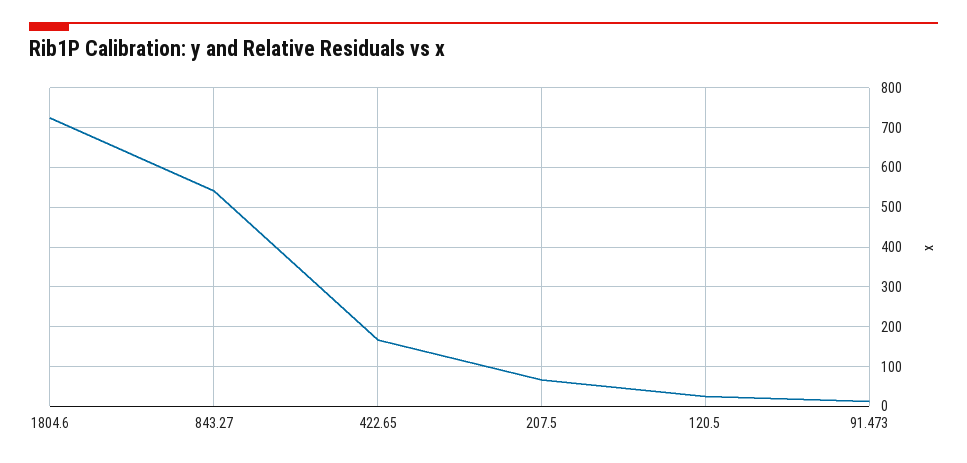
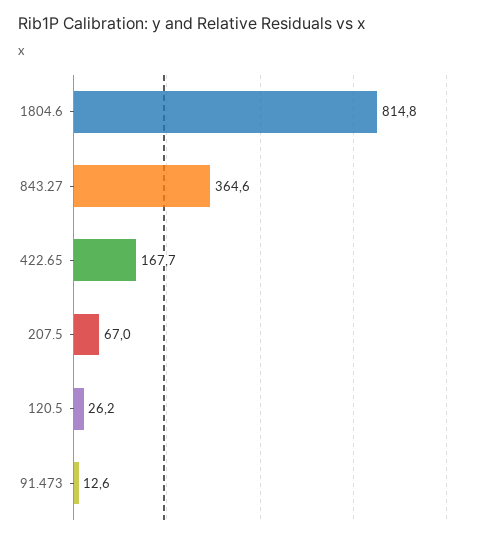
1804.6: 720 -> 814.8
843.27: 540 -> 364.6

